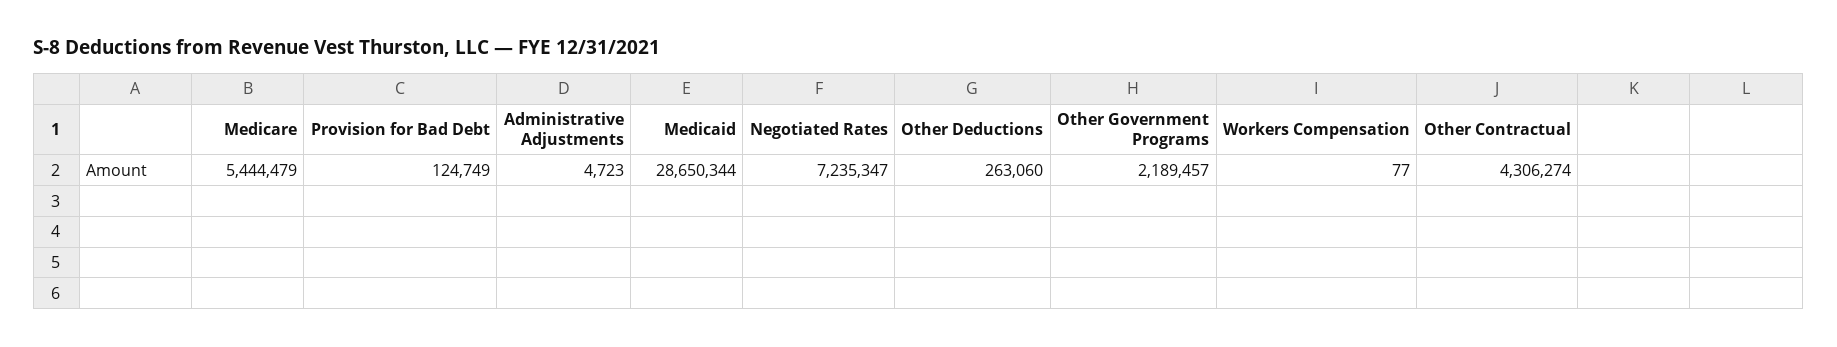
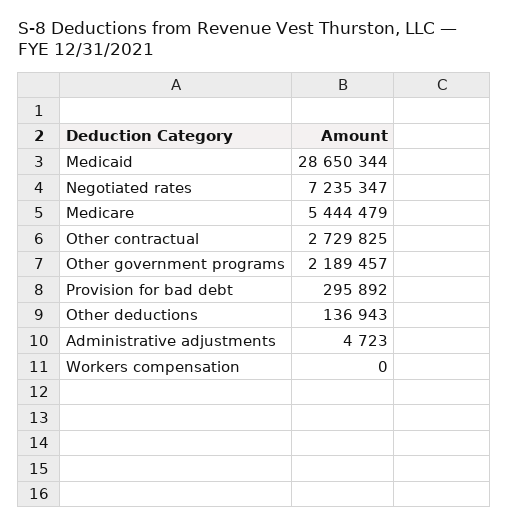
Provision for Bad Debt: 124749 -> 295892
Other Deductions: 263060 -> 136943
Workers Compensation: 77 -> 0
Other Contractual: 4306274 -> 2729825

